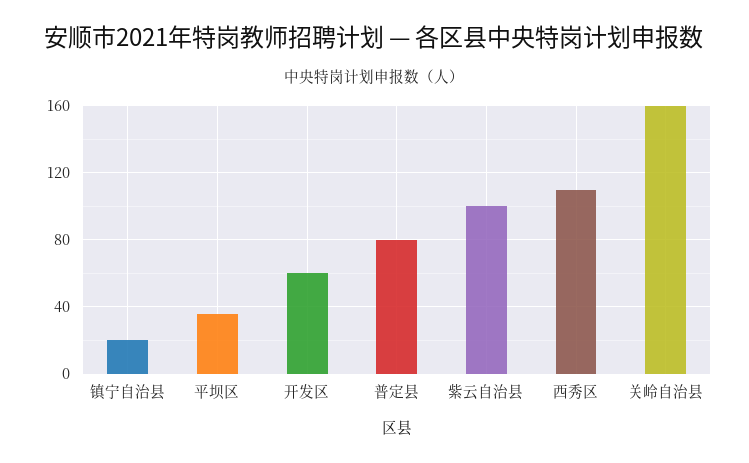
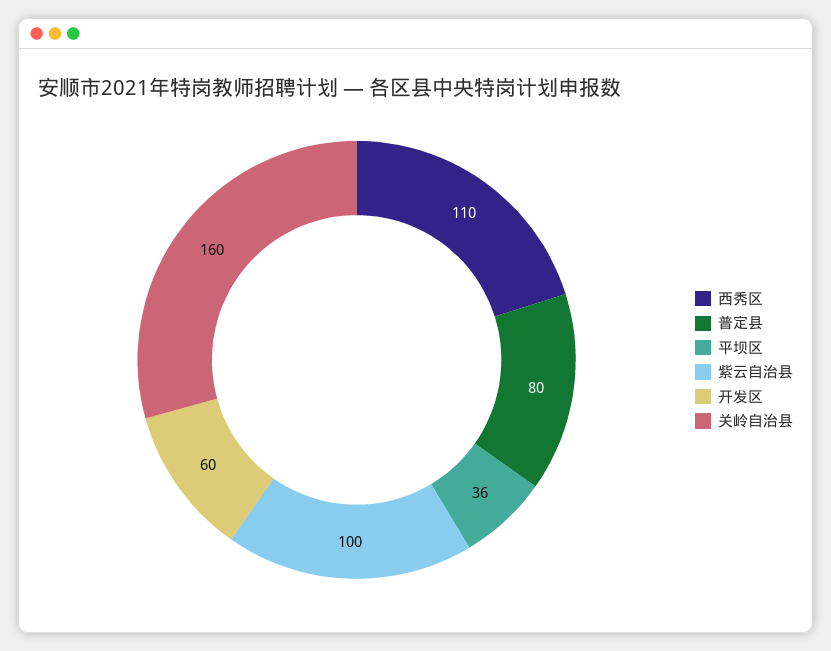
镇宁自治县: 20 -> none

